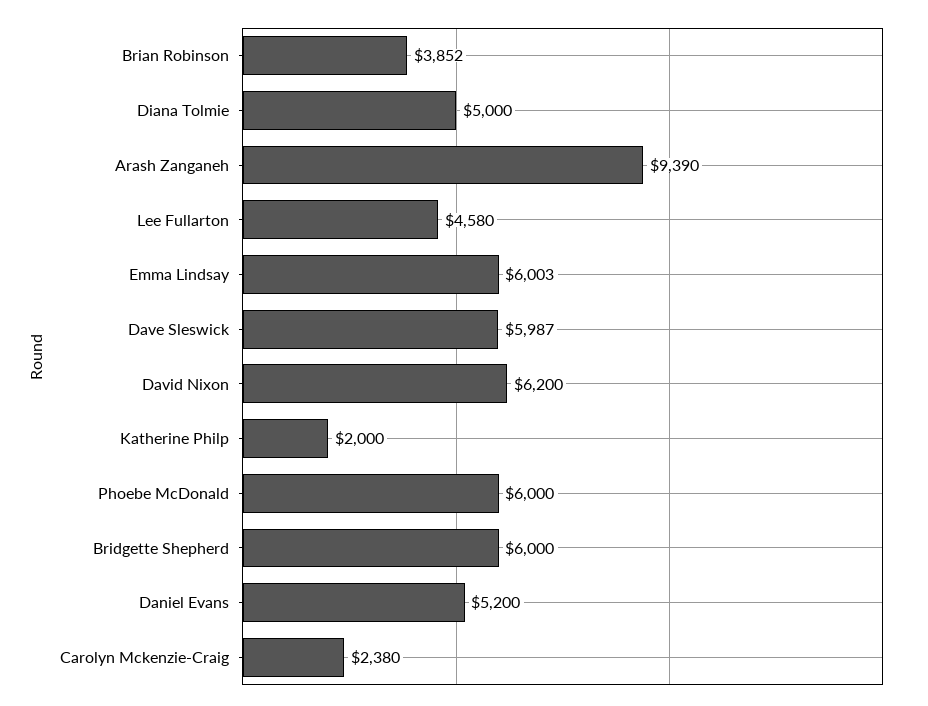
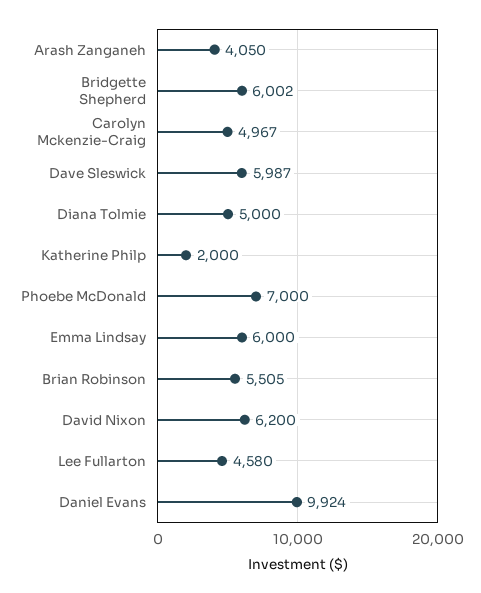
Brian Robinson: 3852 -> 5505
Arash Zanganeh: 9390 -> 4050
Emma Lindsay: 6003 -> 6000
Phoebe McDonald: 6000 -> 7000
Bridgette Shepherd: 6000 -> 6002
Daniel Evans: 5200 -> 9924
Carolyn Mckenzie-Craig: 2380 -> 4967

